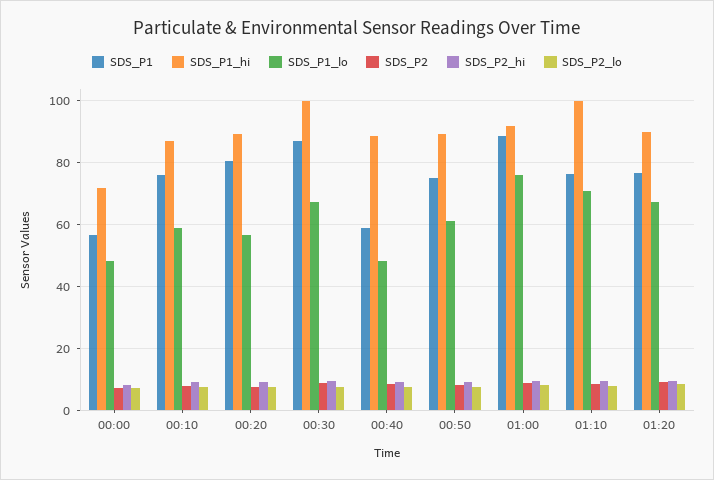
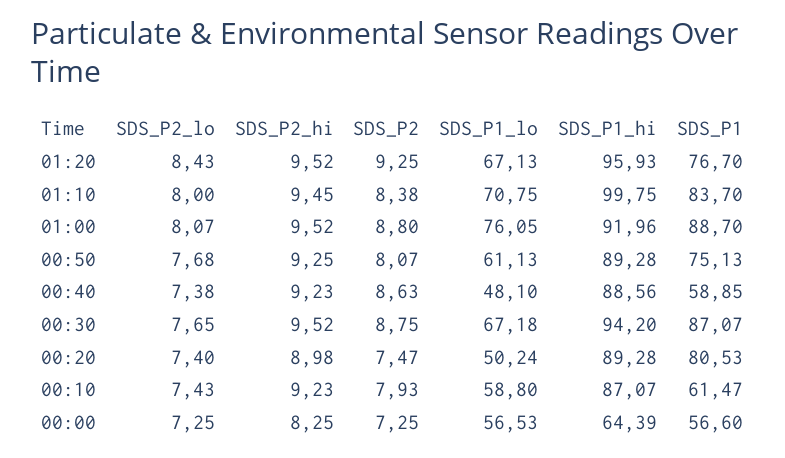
SDS_P1_hi, 00:00: 72 -> 64.39
SDS_P1_lo, 00:00: 48 -> 56.53
SDS_P1, 00:10: 76 -> 61.47
SDS_P1_lo, 00:20: 56 -> 50.24
SDS_P1_hi, 00:30: 100 -> 94.2
SDS_P1, 01:10: 76 -> 83.7
SDS_P1_hi, 01:20: 90 -> 95.93

